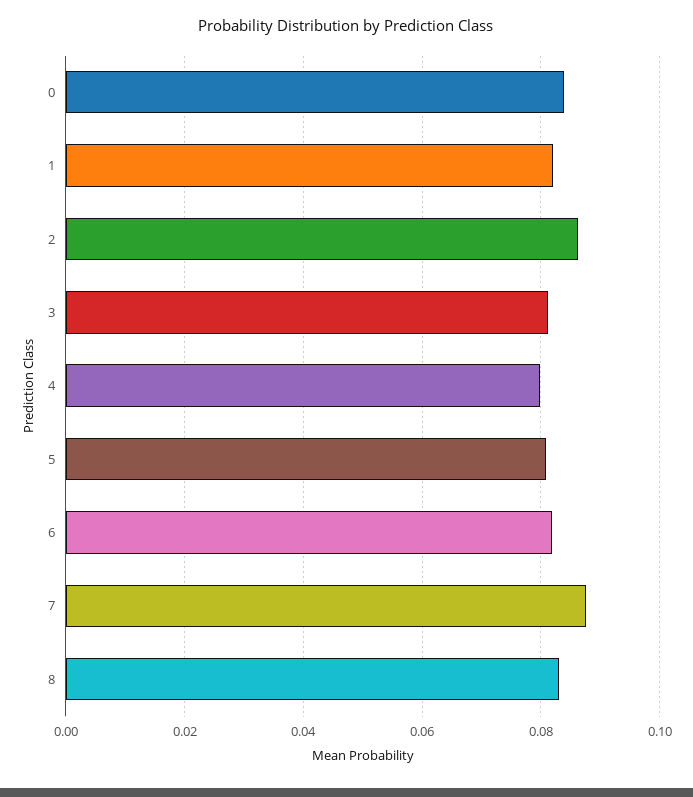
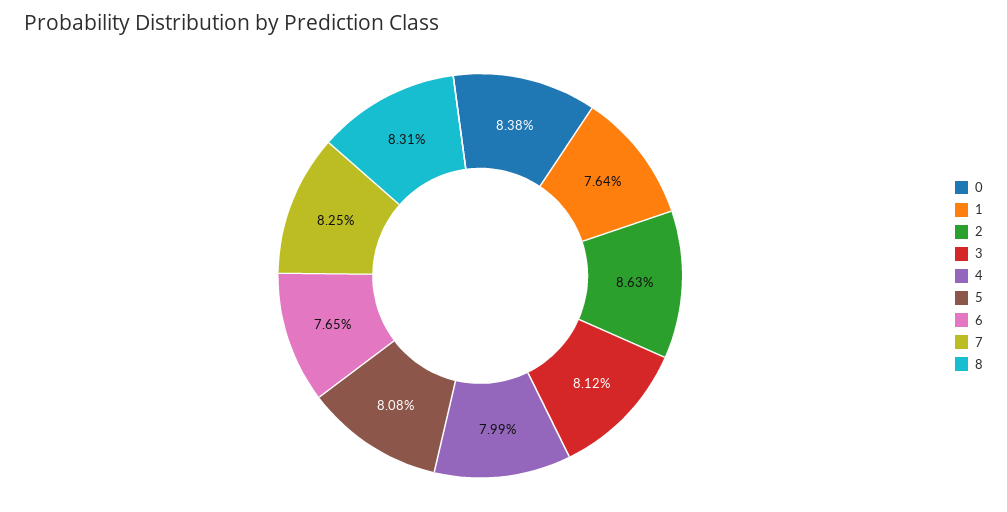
1: 0.082 -> 0.0764
6: 0.082 -> 0.0765
7: 0.088 -> 0.0825

